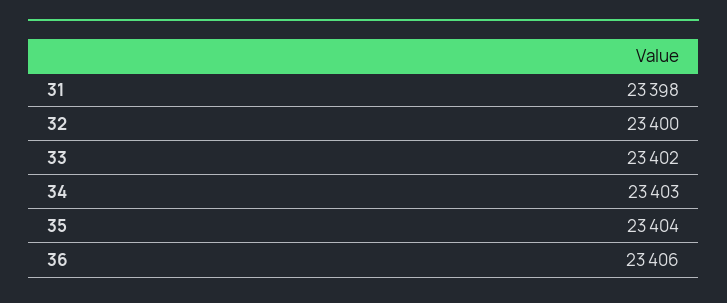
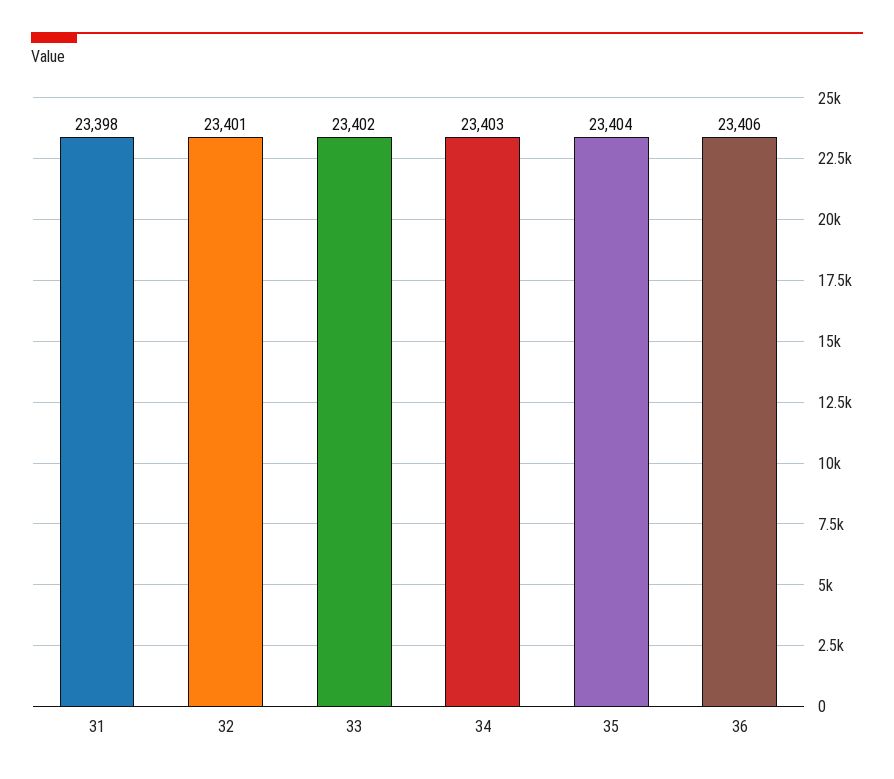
32: 23400 -> 23401

